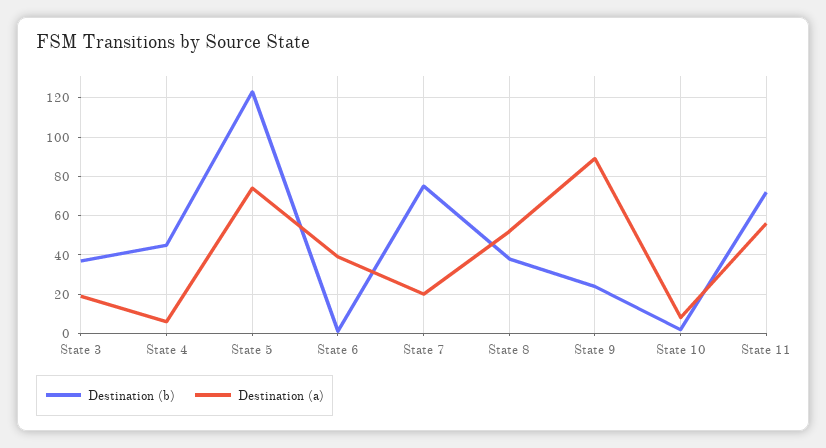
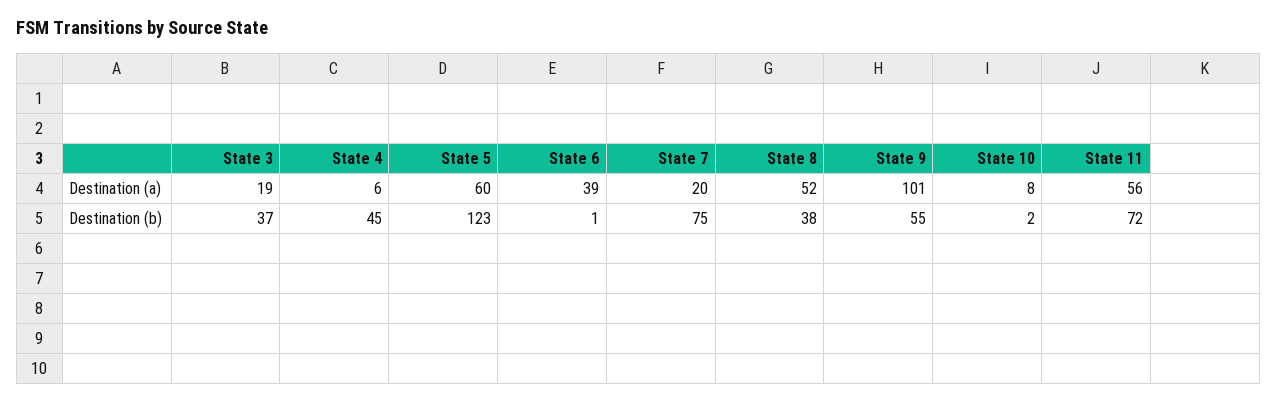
Destination (a), State 5: 75 -> 60
Destination (b), State 9: 25 -> 55
Destination (a), State 9: 90 -> 101

